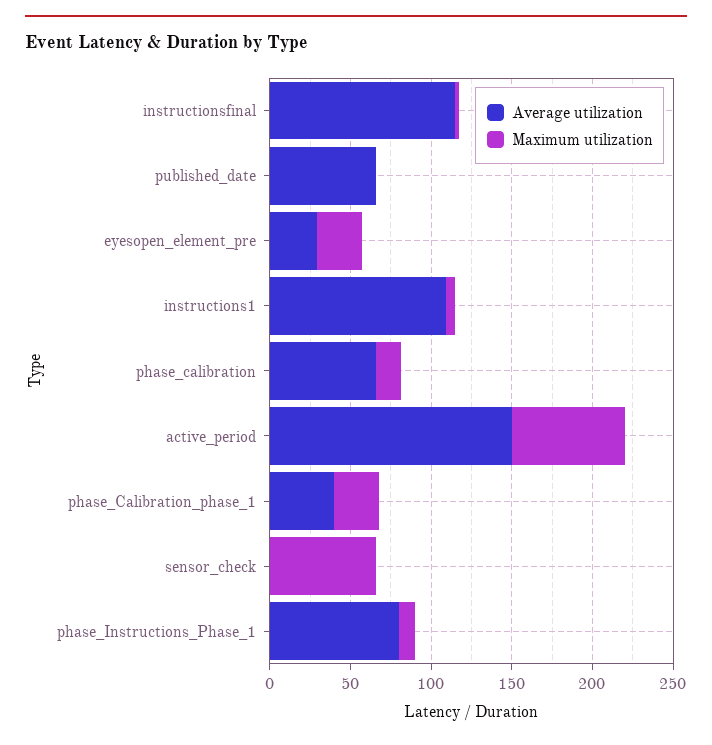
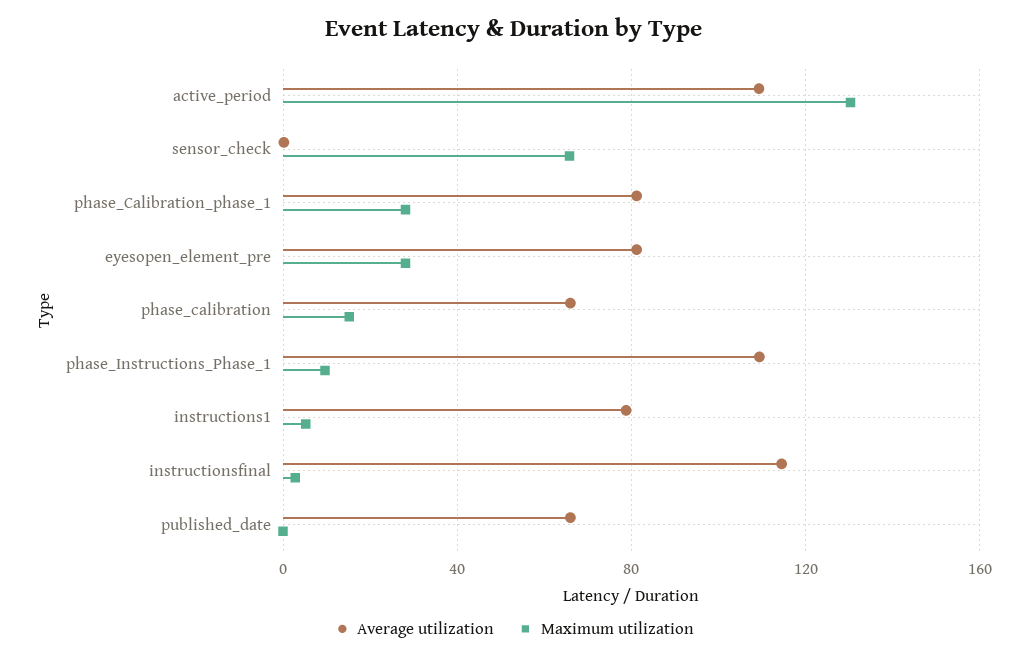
Average utilization, eyesopen_element_pre: 30 -> 80
Average utilization, instructions1: 110 -> 80
Average utilization, active_period: 150 -> 110
Maximum utilization, active_period: 70 -> 130
Average utilization, phase_Calibration_phase_1: 40 -> 80
Average utilization, phase_Instructions_Phase_1: 80 -> 110

